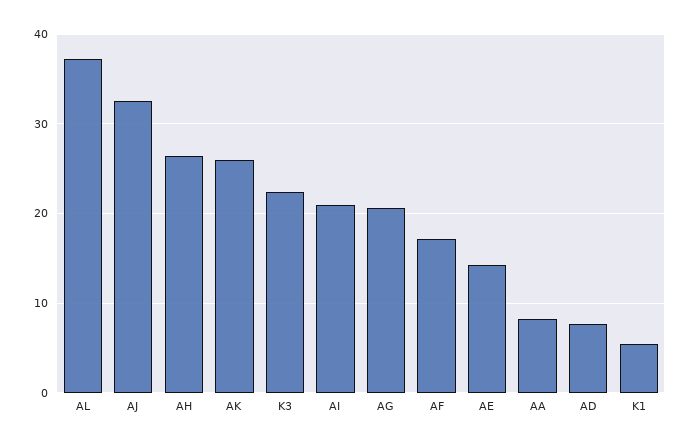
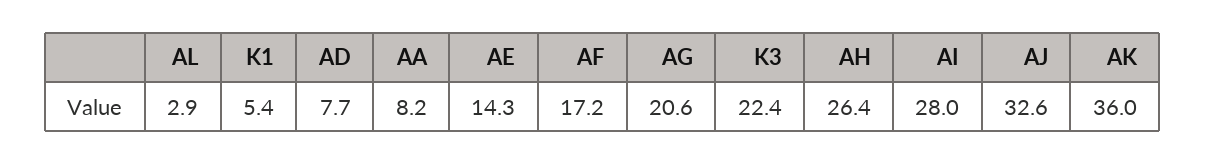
AL: 37 -> 2.9
AK: 26 -> 36
AI: 21 -> 28

